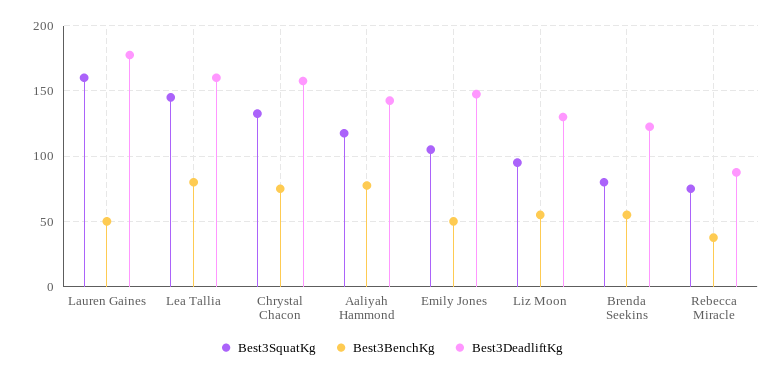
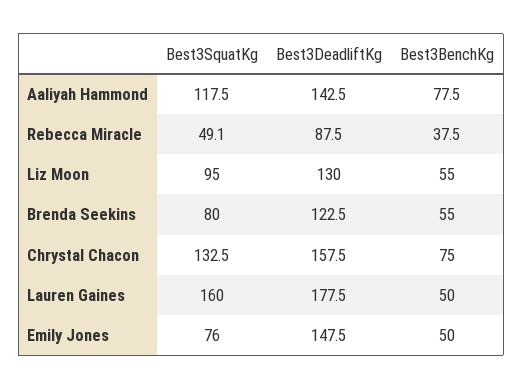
Best3SquatKg, Lea Tallia: 145 -> none
Best3BenchKg, Lea Tallia: 80 -> none
Best3DeadliftKg, Lea Tallia: 160 -> none
Best3SquatKg, Emily Jones: 105 -> 76
Best3SquatKg, Rebecca Miracle: 75 -> 49.1

